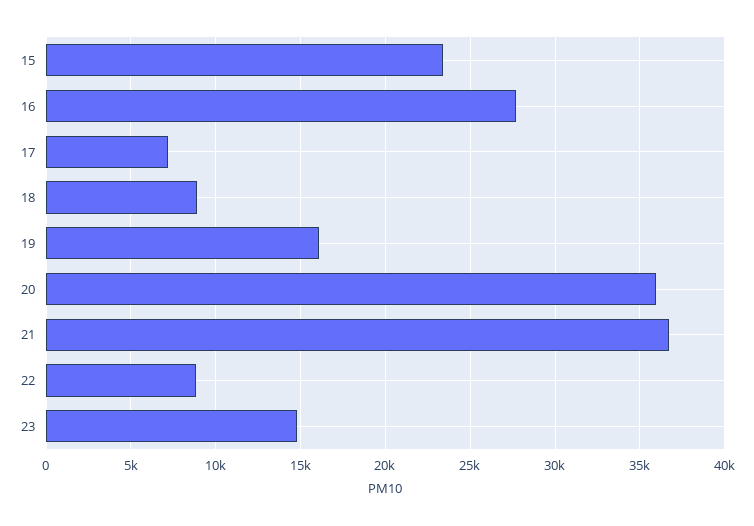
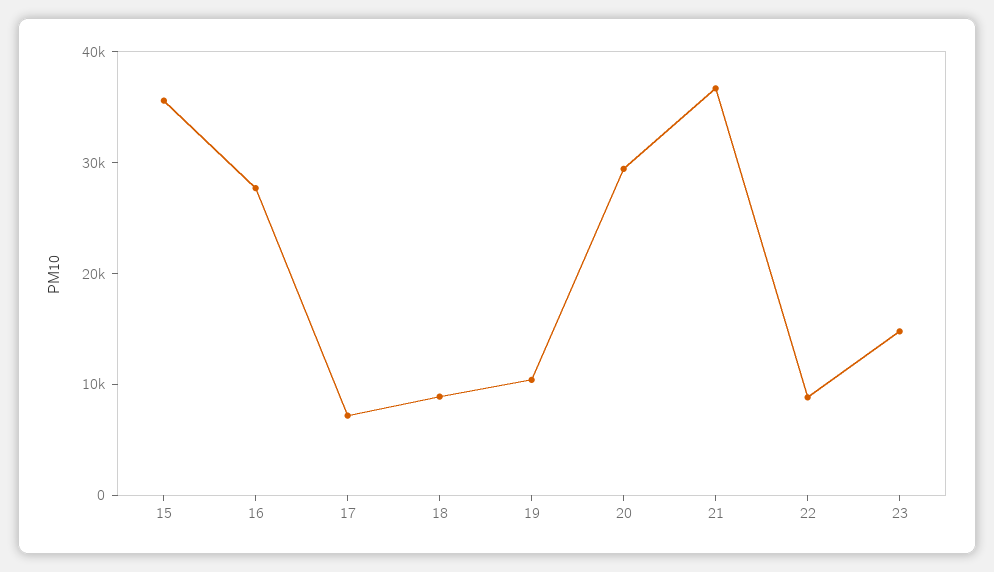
15: 23500 -> 36000
19: 16000 -> 10000
20: 36000 -> 30000

